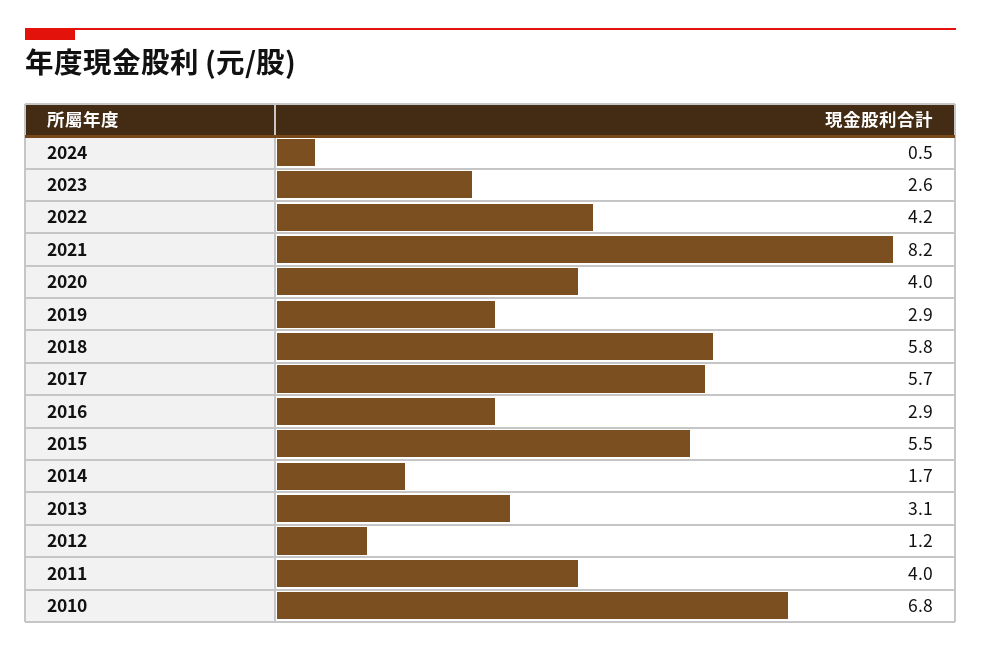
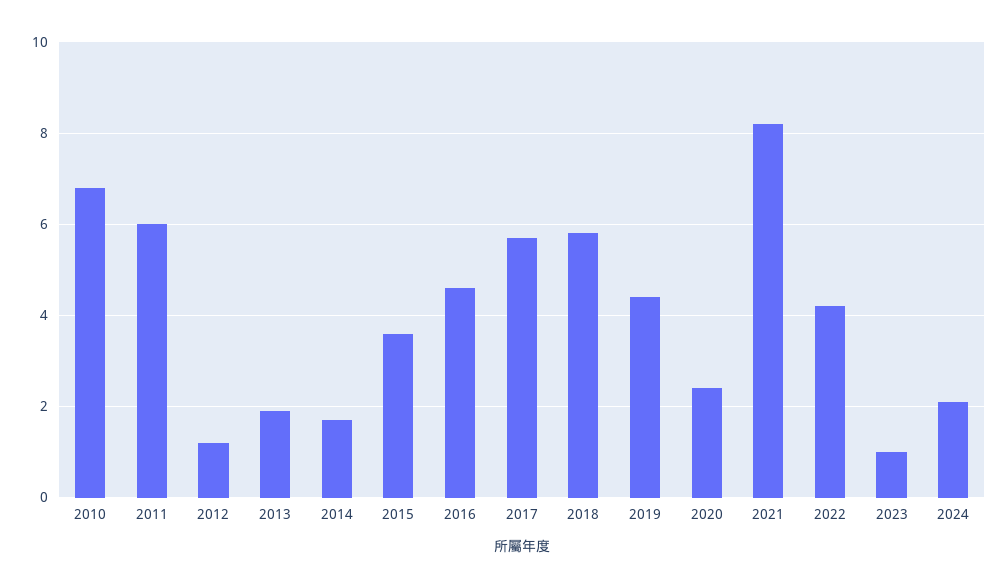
2024: 0.5 -> 2
2023: 2.6 -> 1
2020: 4 -> 2.5
2019: 2.9 -> 4.5
2016: 2.9 -> 4.5
2015: 5.5 -> 3.5
2013: 3.1 -> 2
2011: 4 -> 6

